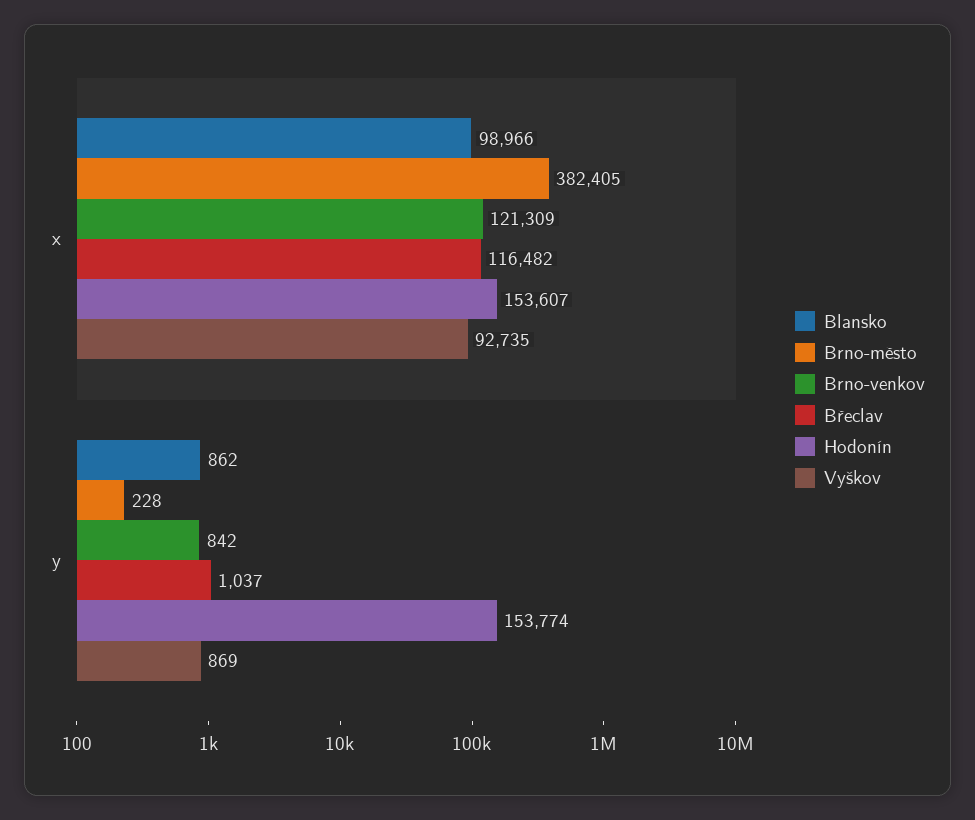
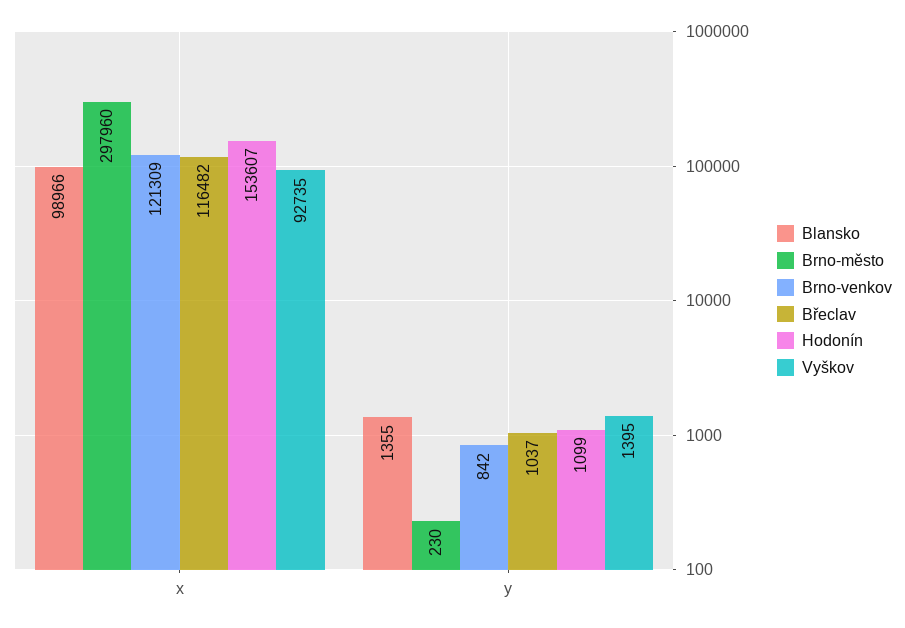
Brno-město, x: 382405 -> 297960
Blansko, y: 862 -> 1355
Brno-město, y: 228 -> 230
Hodonín, y: 153774 -> 1099
Vyškov, y: 869 -> 1395

